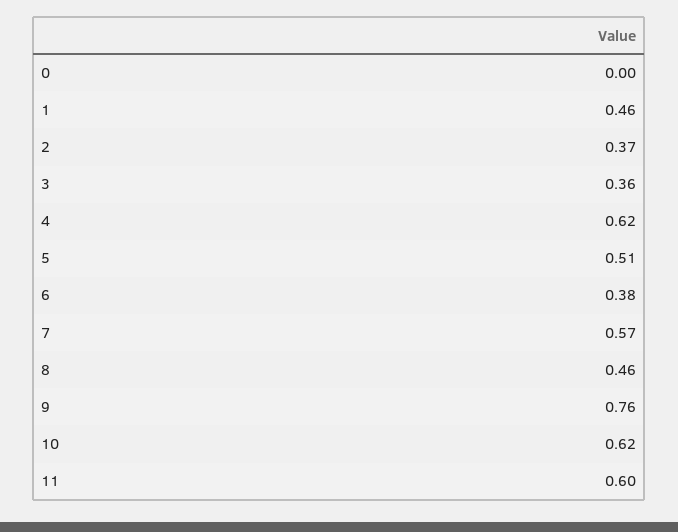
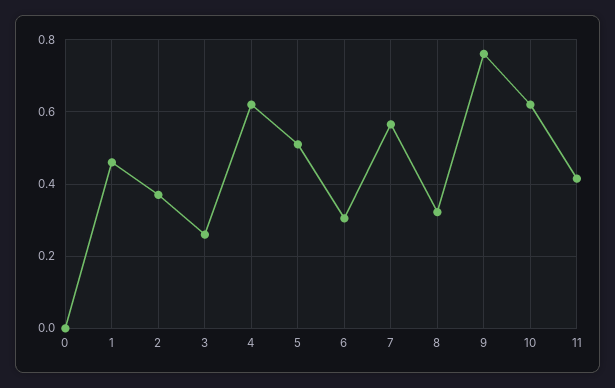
3: 0.36 -> 0.26
6: 0.38 -> 0.3
8: 0.46 -> 0.32
11: 0.6 -> 0.42

